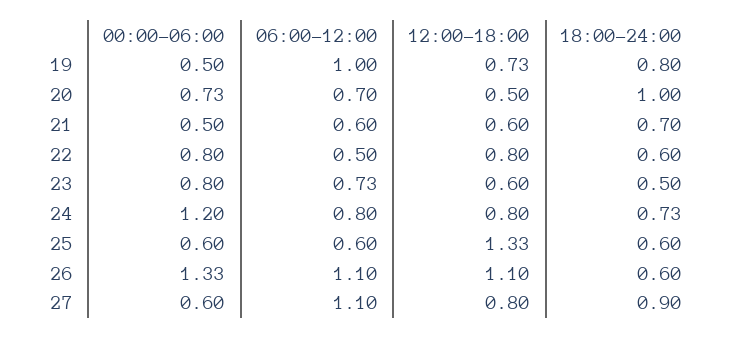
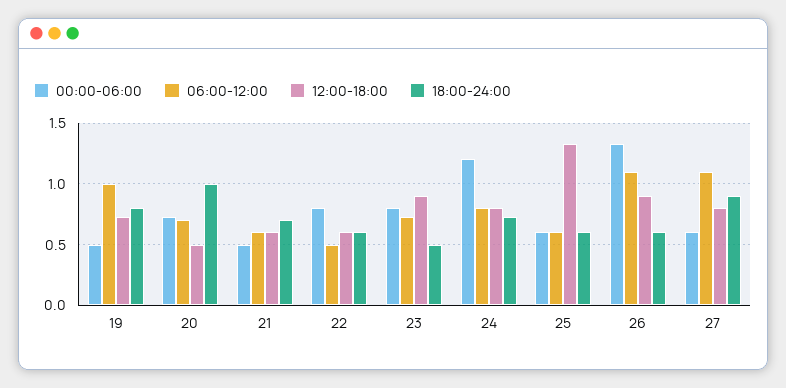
12:00-18:00, 22: 0.8 -> 0.6
12:00-18:00, 23: 0.6 -> 0.9
12:00-18:00, 26: 1.1 -> 0.9

